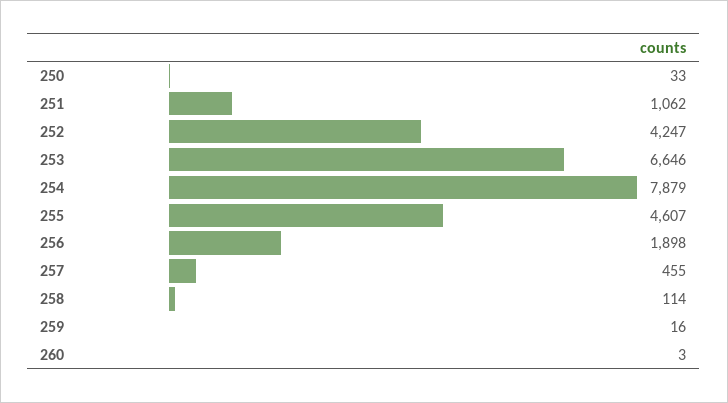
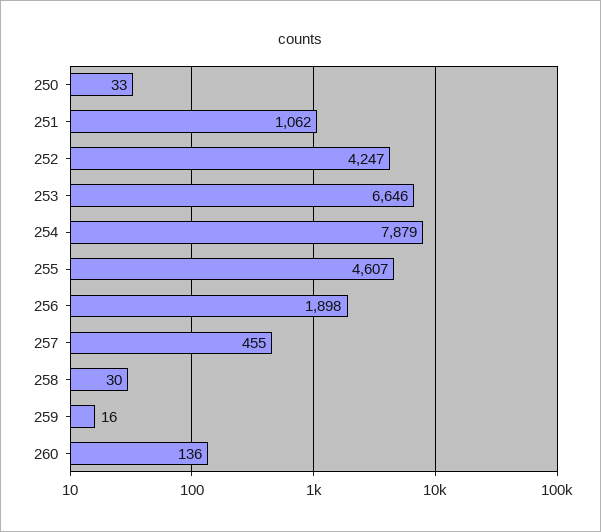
258: 114 -> 30
260: 3 -> 136

